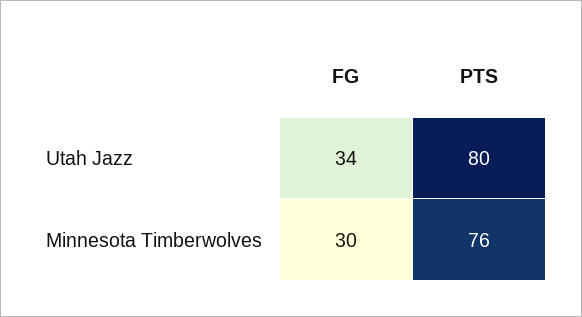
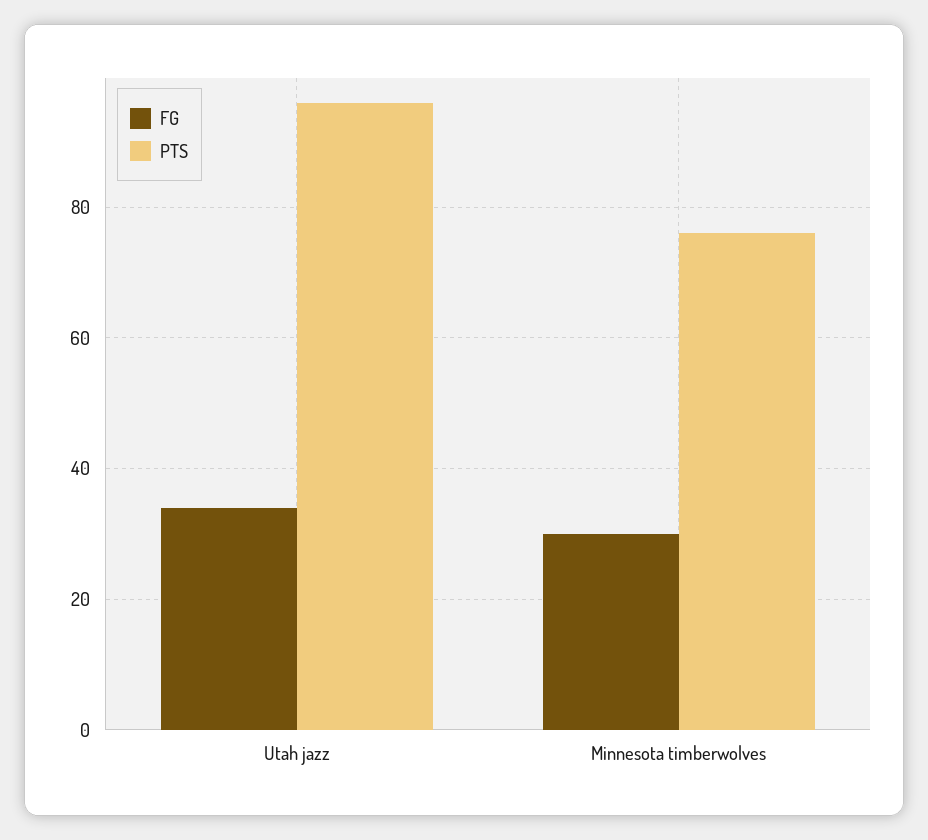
PTS, Utah Jazz: 80 -> 95

